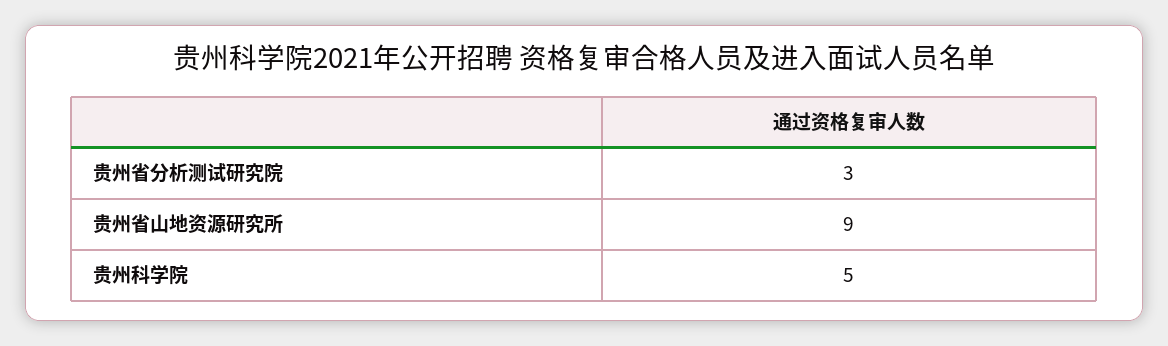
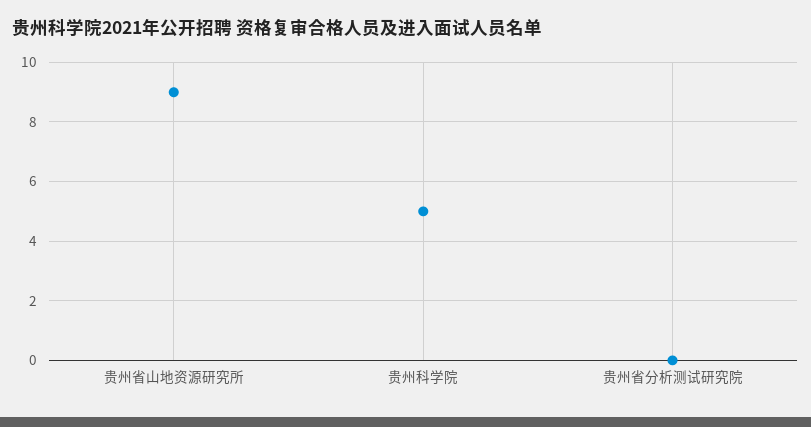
贵州省分析测试研究院: 3 -> 0

